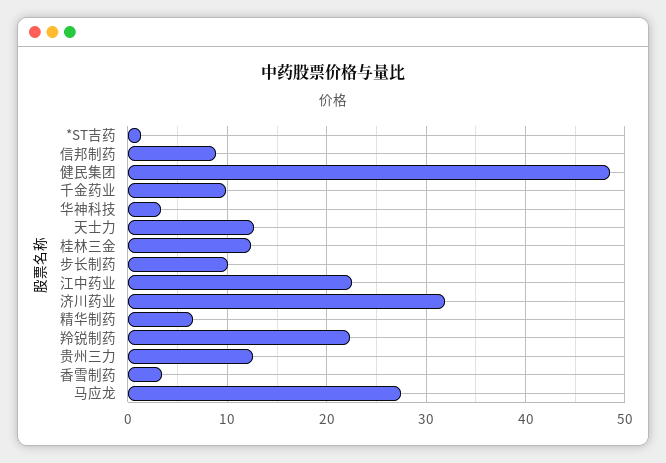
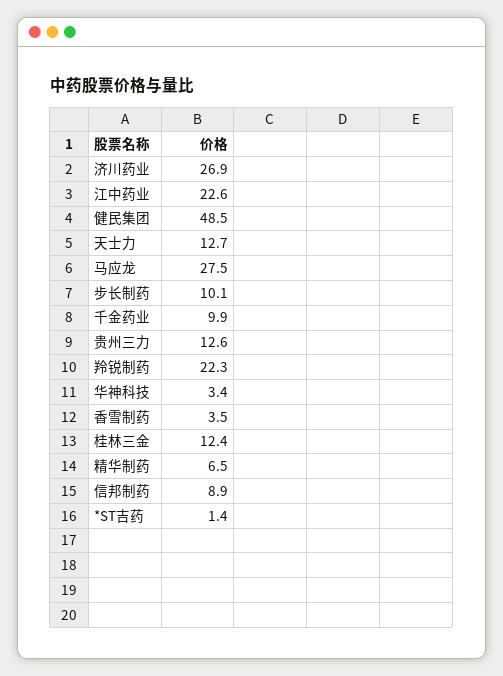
济川药业: 32 -> 26.9

